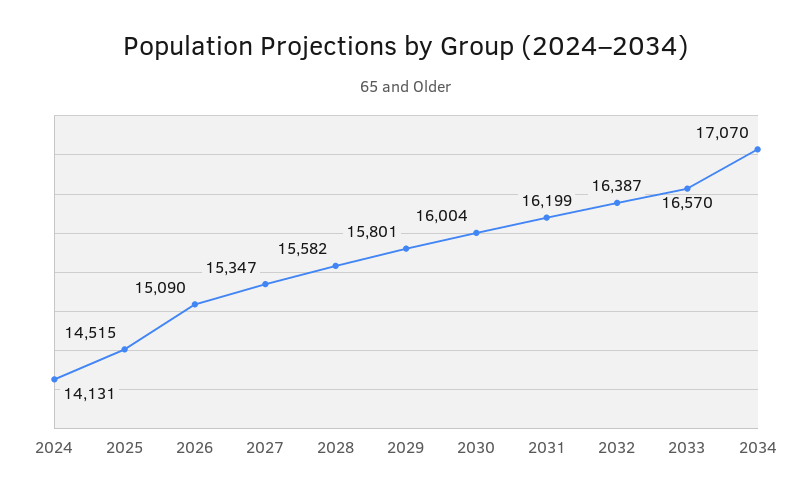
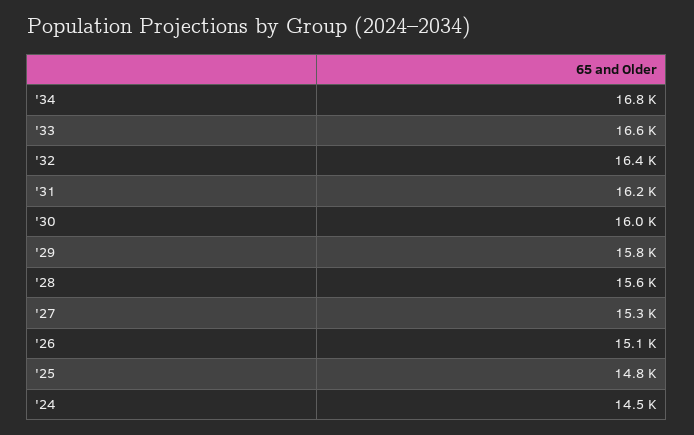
2024: 14131 -> 14500
2025: 14515 -> 14800
2034: 17070 -> 16800

